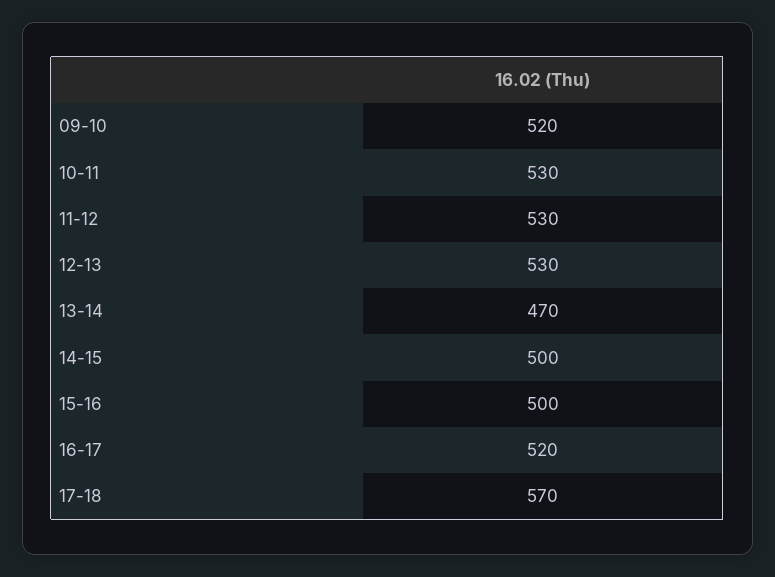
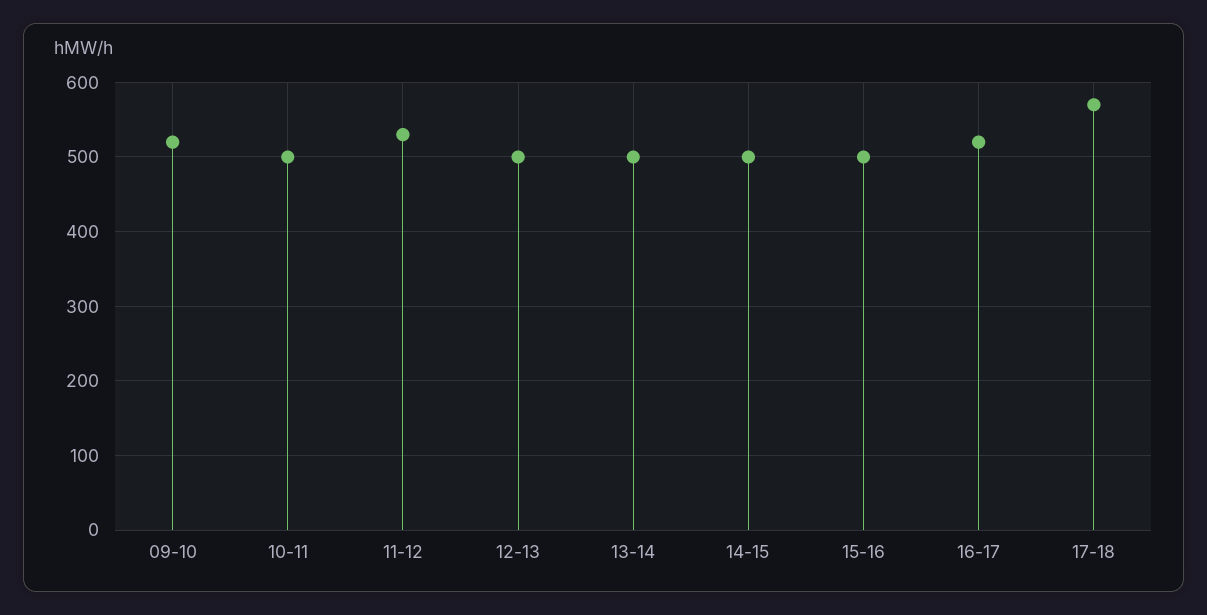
10-11: 530 -> 500
12-13: 530 -> 500
13-14: 470 -> 500

